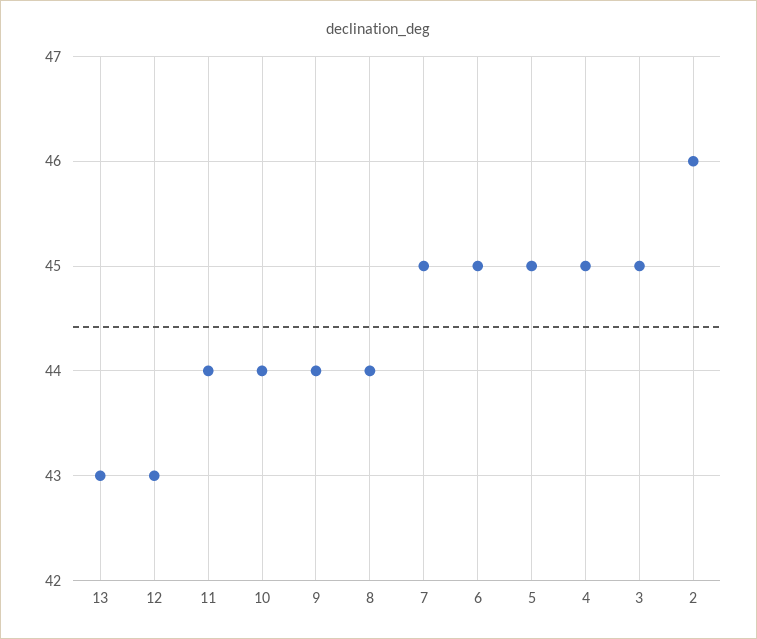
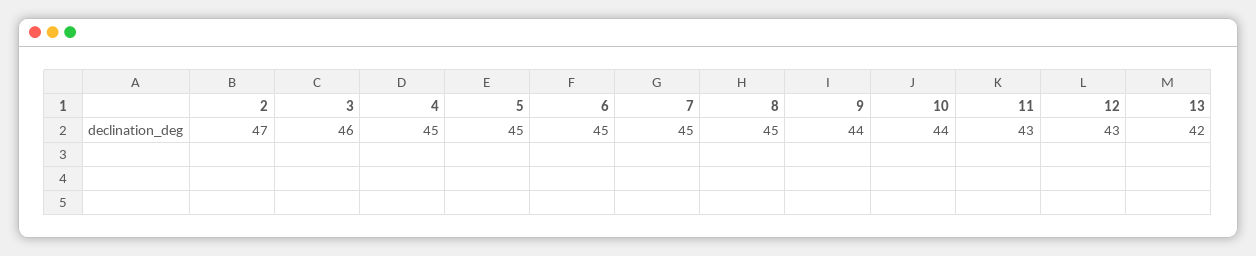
13: 43 -> 42
11: 44 -> 43
8: 44 -> 45
3: 45 -> 46
2: 46 -> 47

